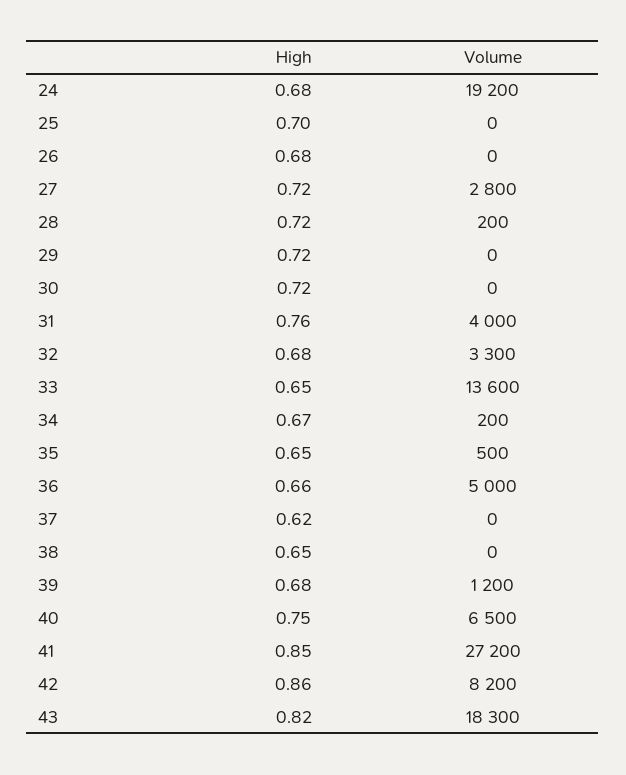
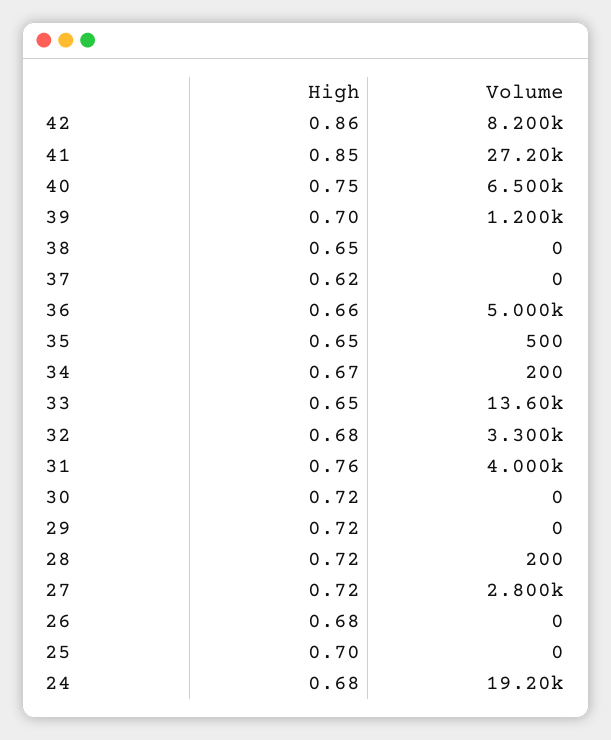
High, 39: 0.68 -> 0.7
High, 43: 0.82 -> none
Volume, 43: 18300 -> none

